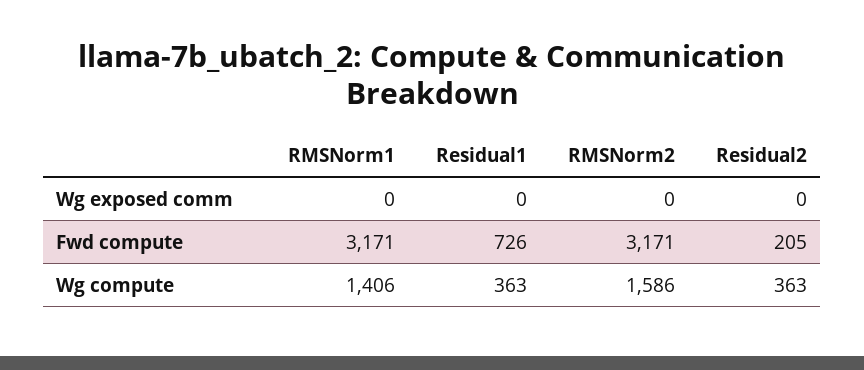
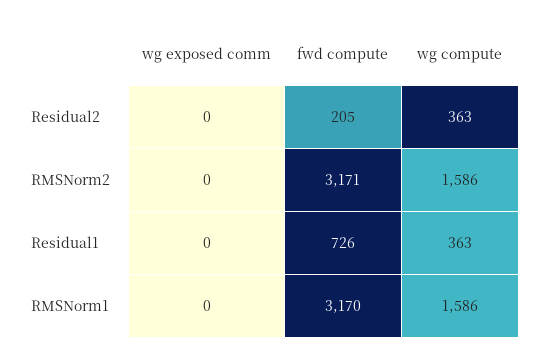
RMSNorm1, Fwd compute: 3171 -> 3170
RMSNorm1, Wg compute: 1406 -> 1586

